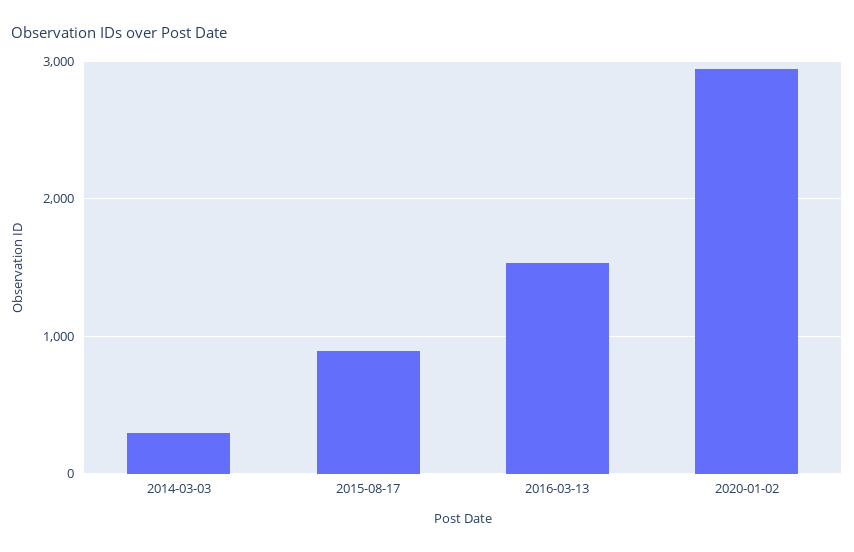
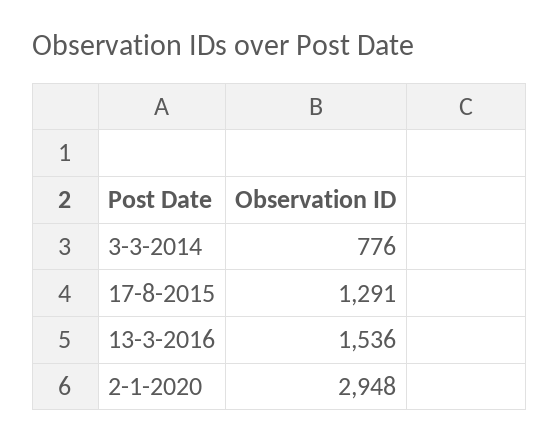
2014-03-03: 300 -> 776
2015-08-17: 900 -> 1291

